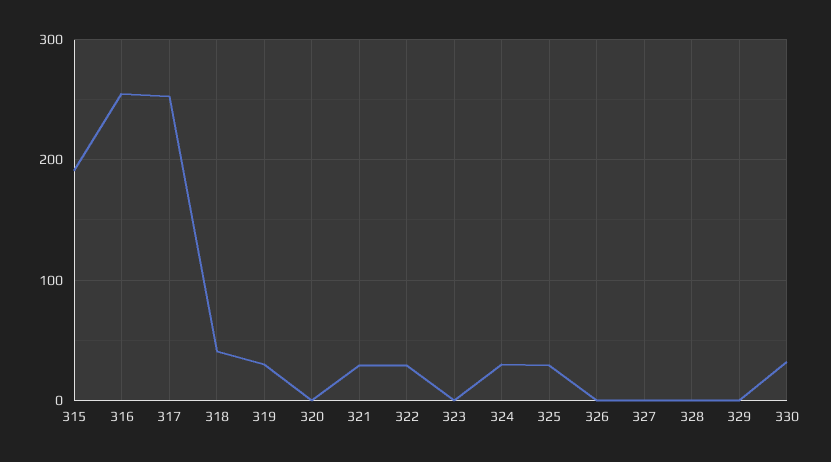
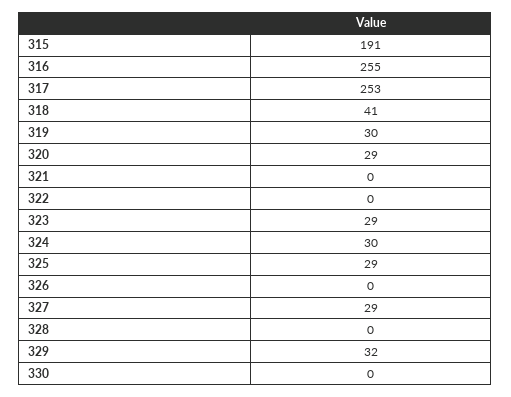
320: 0 -> 29
321: 30 -> 0
322: 30 -> 0
323: 0 -> 29
327: 0 -> 29
329: 0 -> 32
330: 30 -> 0

